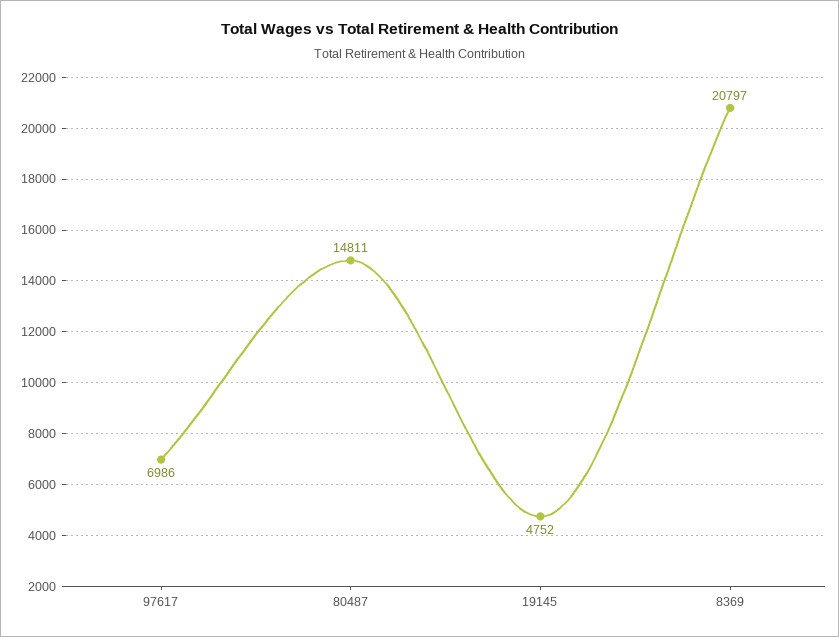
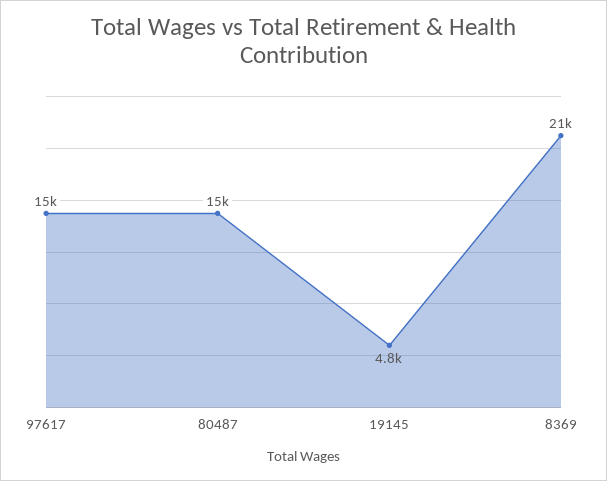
97617: 6986 -> 15000

